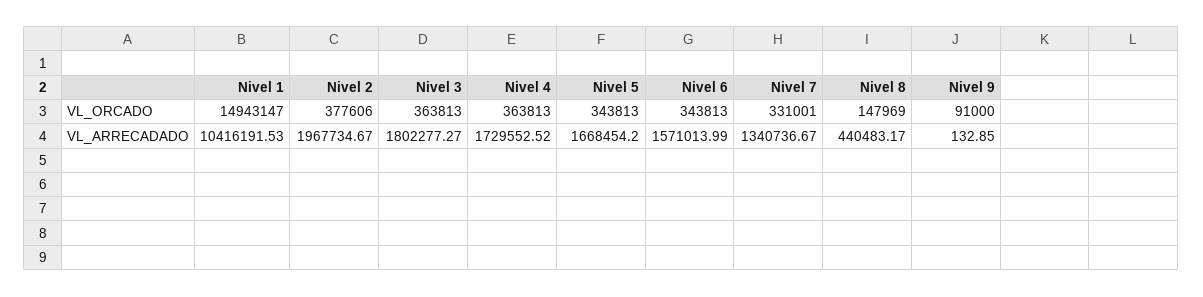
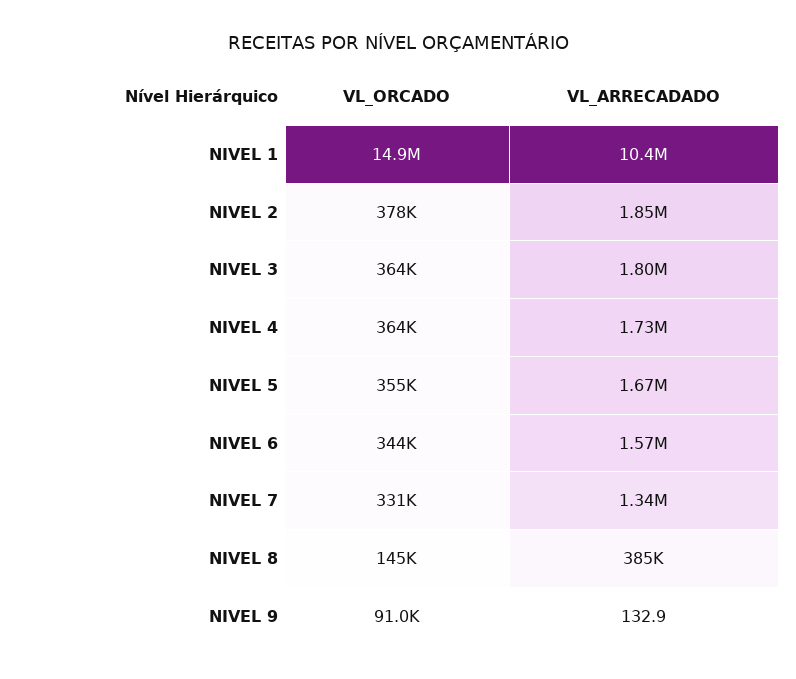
Nivel 5, VL_ORCADO: 343813 -> 355000
Nivel 8, VL_ORCADO: 147969 -> 145000
Nivel 2, VL_ARRECADADO: 1967734.67 -> 1850000
Nivel 8, VL_ARRECADADO: 440483.17 -> 385000

